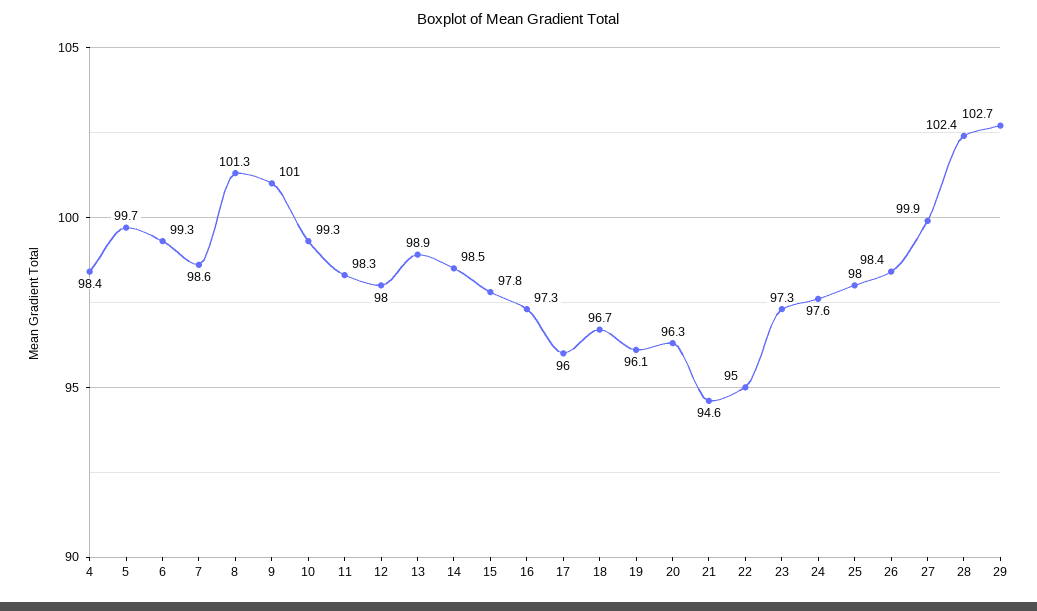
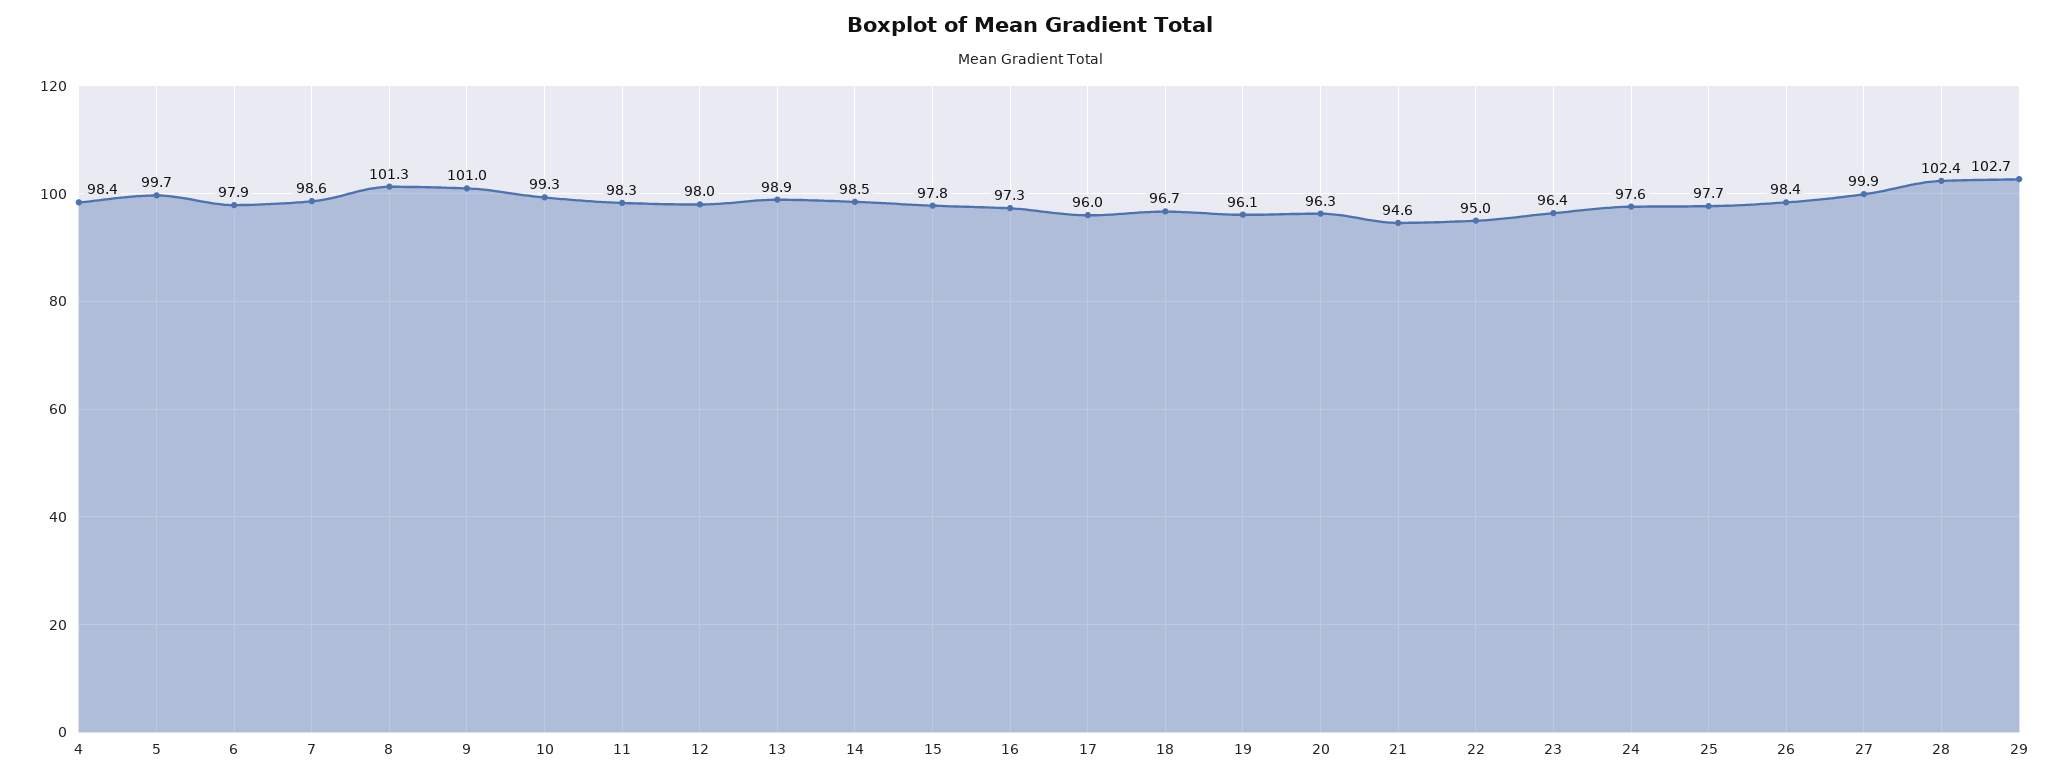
6: 99.3 -> 97.9
23: 97.3 -> 96.4
25: 98 -> 97.7

